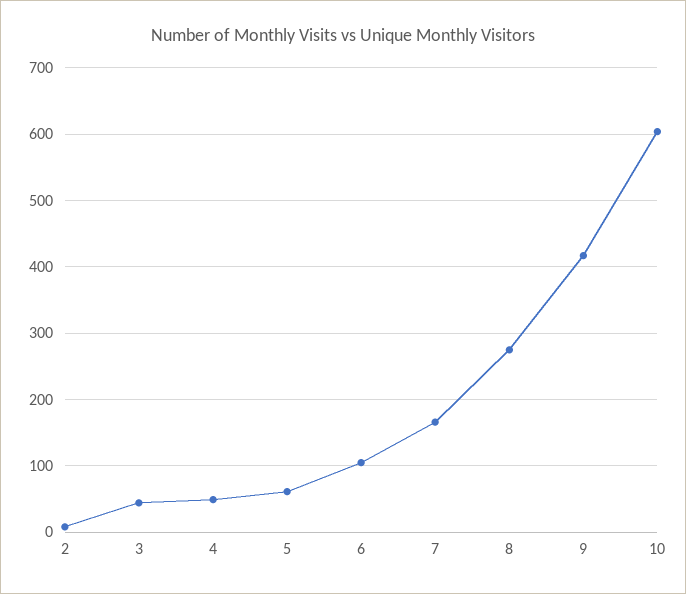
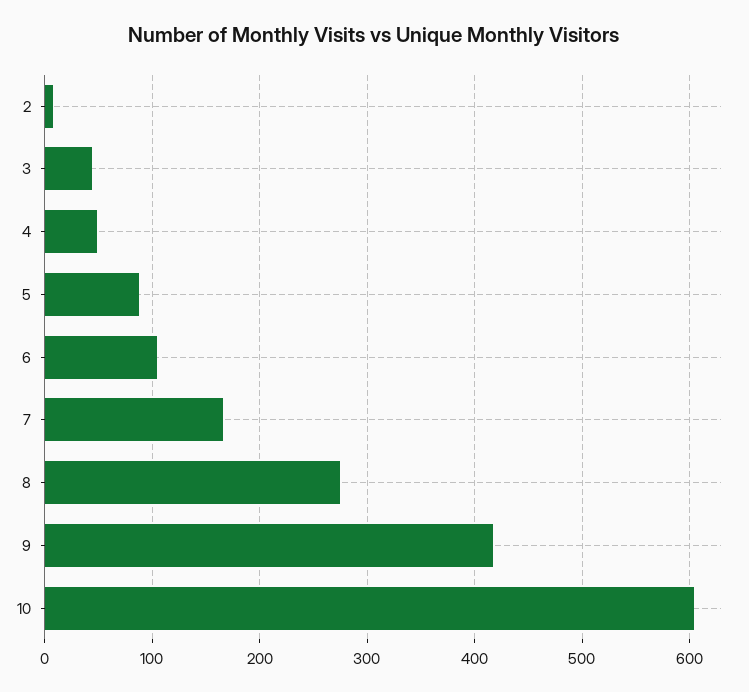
5: 60 -> 90

